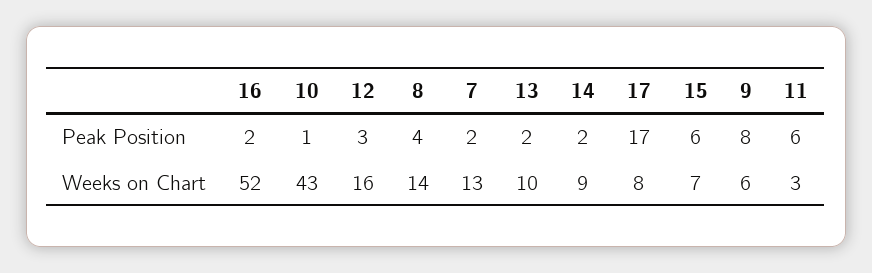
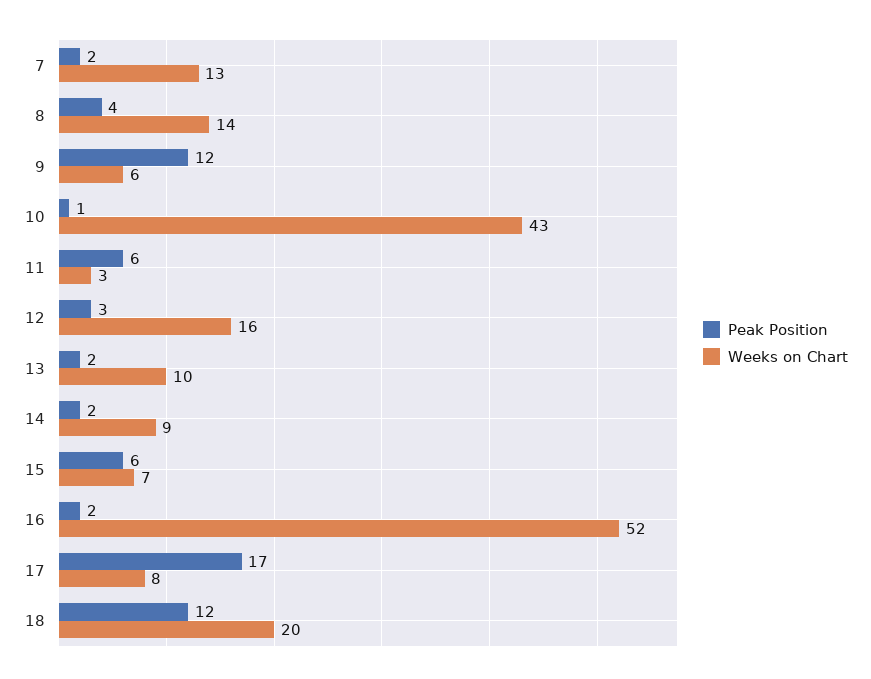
Peak Position, 9: 8 -> 12
Peak Position, 18: none -> 12
Weeks on Chart, 18: none -> 20

